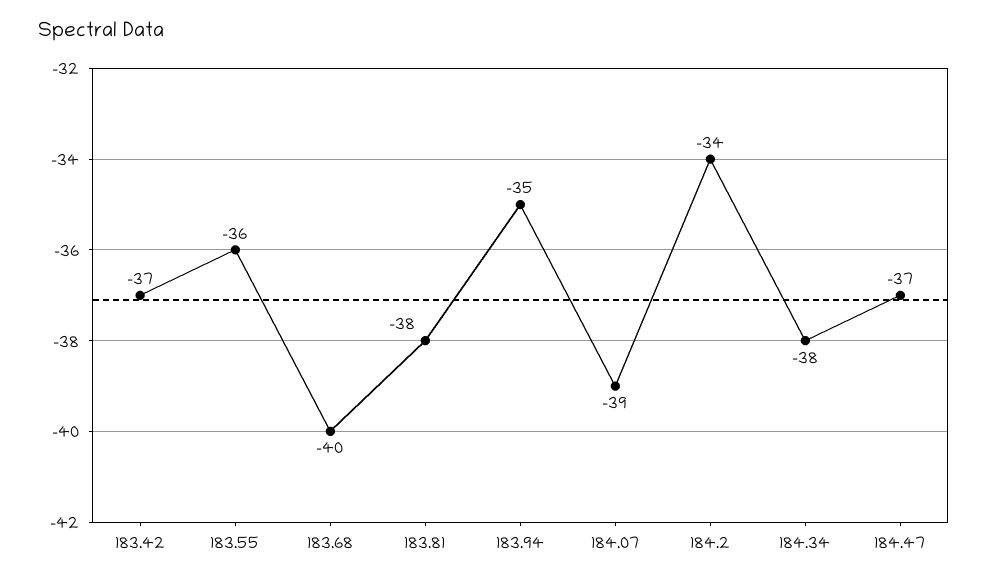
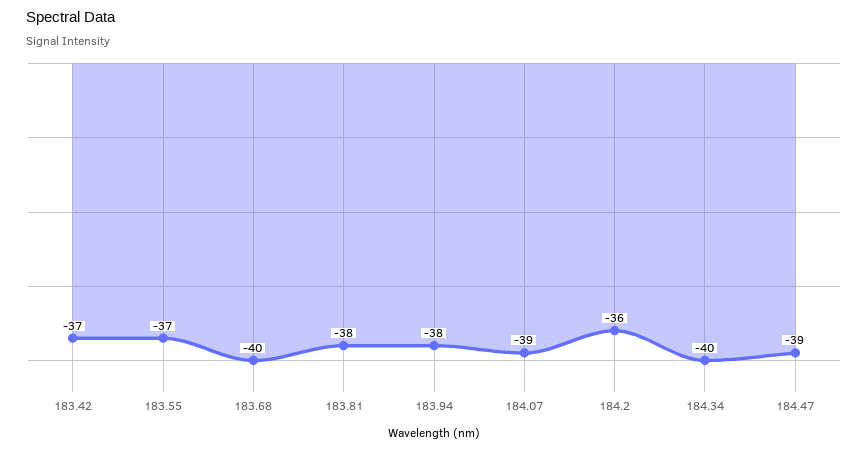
183.55: -36 -> -37
183.94: -35 -> -38
184.2: -34 -> -36
184.34: -38 -> -40
184.47: -37 -> -39

